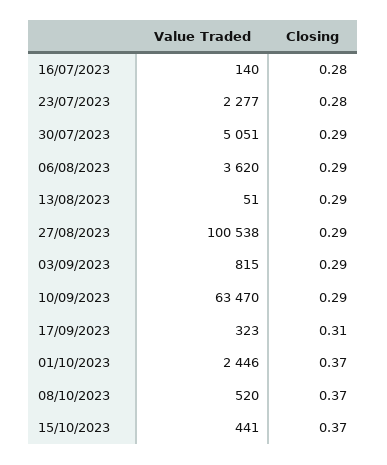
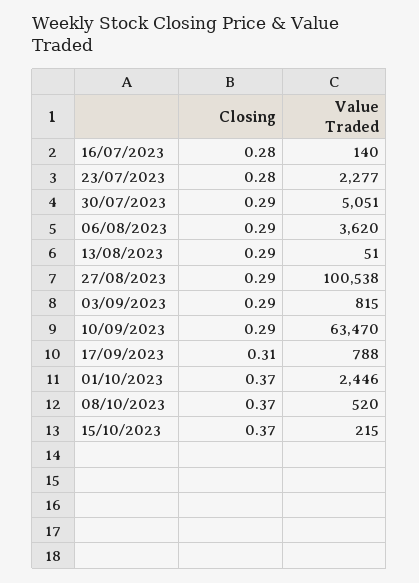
Value Traded, 17/09/2023: 323 -> 788
Value Traded, 15/10/2023: 441 -> 215

